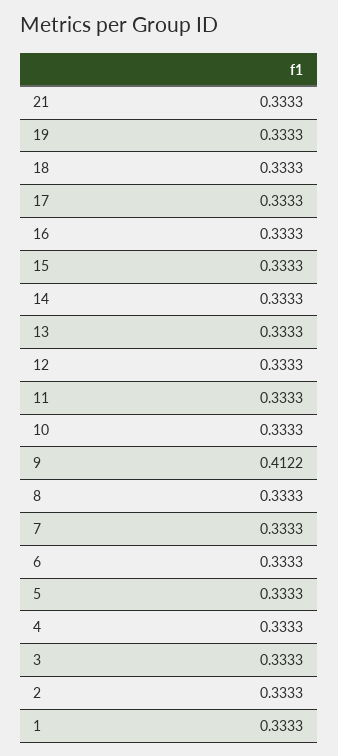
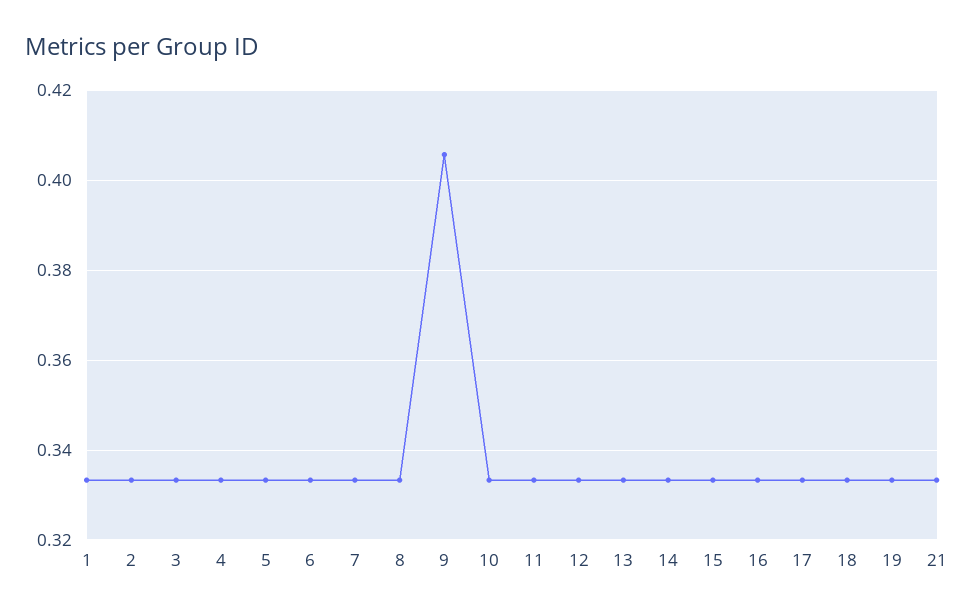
9: 0.4122 -> 0.406

